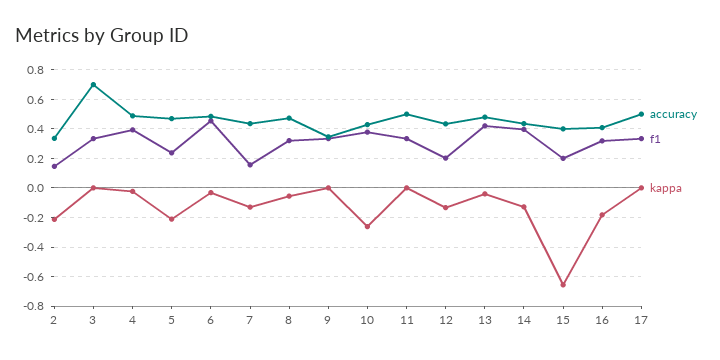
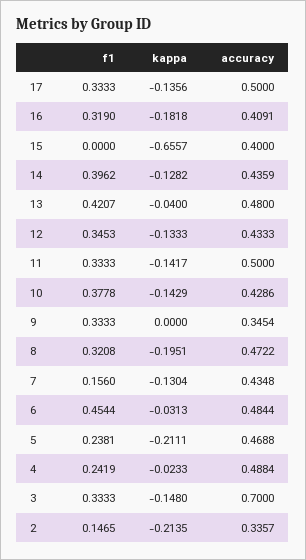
kappa, 3: 0 -> -0.148
f1, 4: 0.4 -> 0.2419
kappa, 8: -0.05 -> -0.1951
kappa, 10: -0.25 -> -0.1429
kappa, 11: 0 -> -0.1417
f1, 12: 0.2 -> 0.3453
f1, 15: 0.2 -> 0
kappa, 17: 0 -> -0.1356

